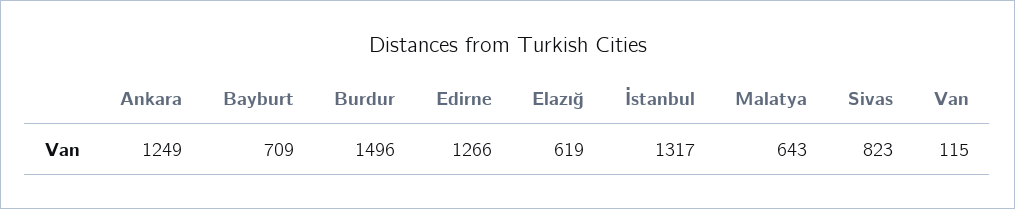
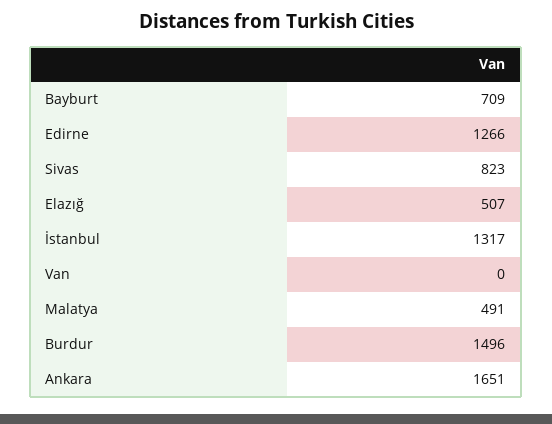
Ankara: 1249 -> 1651
Elazığ: 619 -> 507
Malatya: 643 -> 491
Van: 115 -> 0

